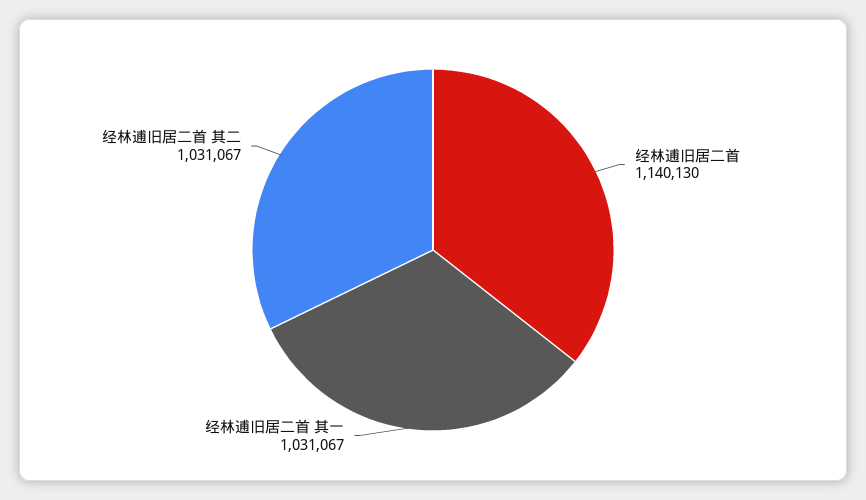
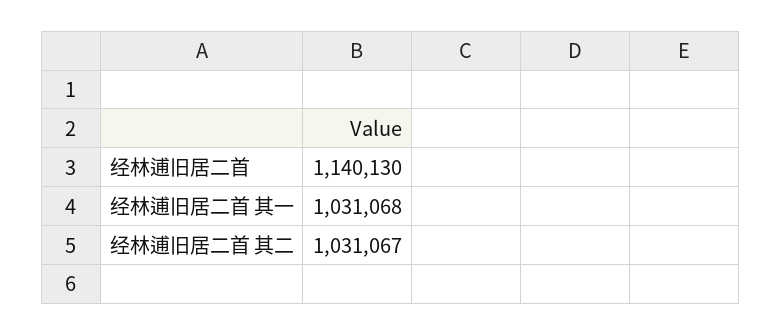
经林逋旧居二首 其一: 1031067 -> 1031068

